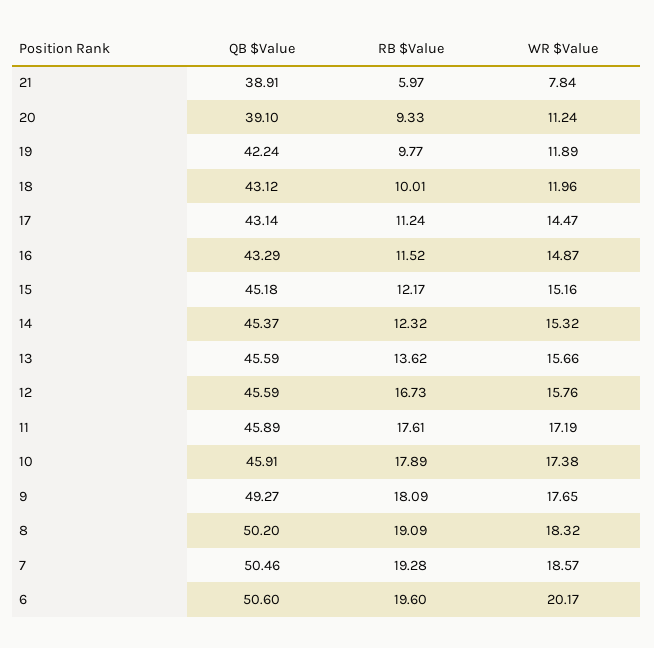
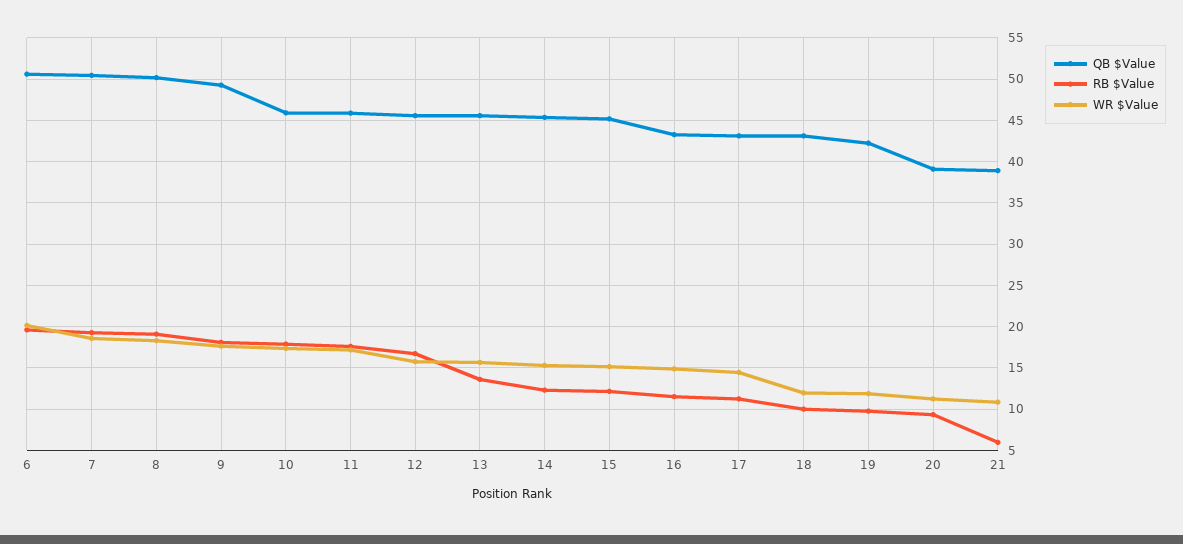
WR $Value, 21: 7.84 -> 11

